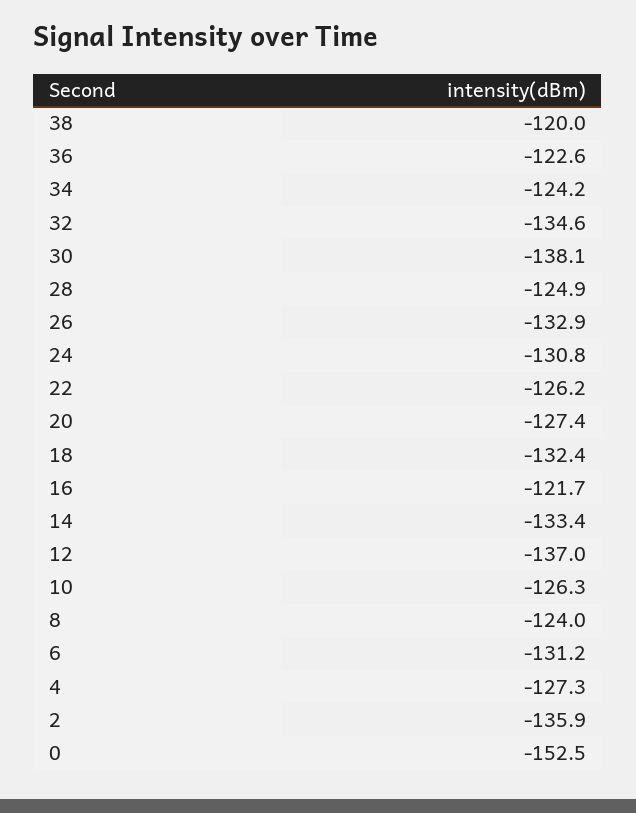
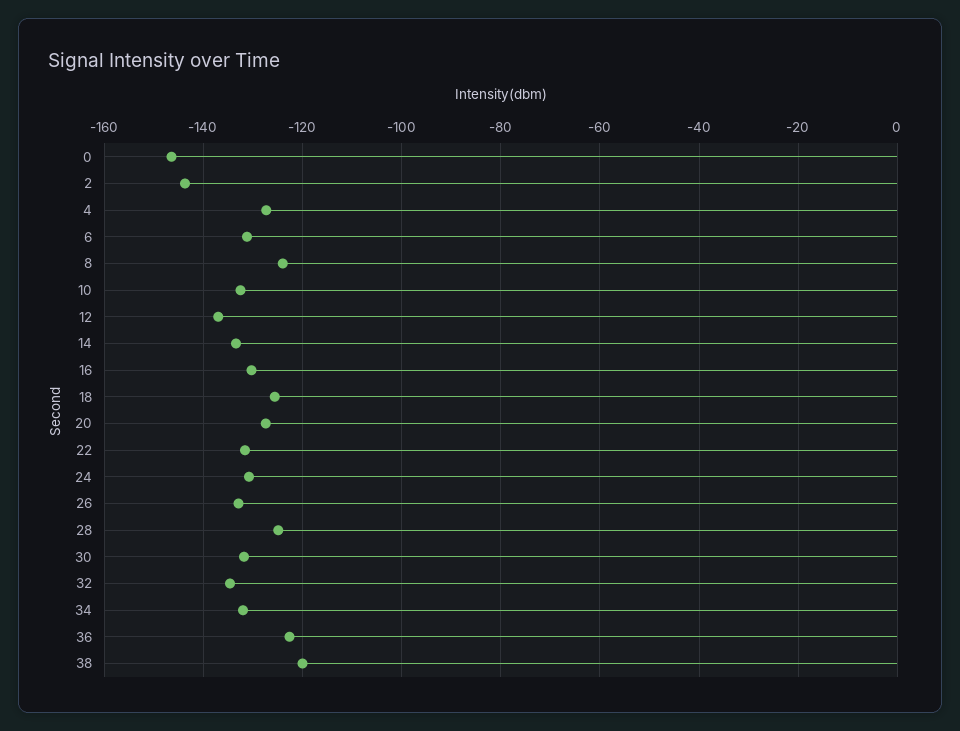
34: -124.2 -> -132
30: -138.1 -> -132
22: -126.2 -> -132
18: -132.4 -> -126
16: -121.7 -> -130
10: -126.3 -> -132
2: -135.9 -> -144
0: -152.5 -> -146

